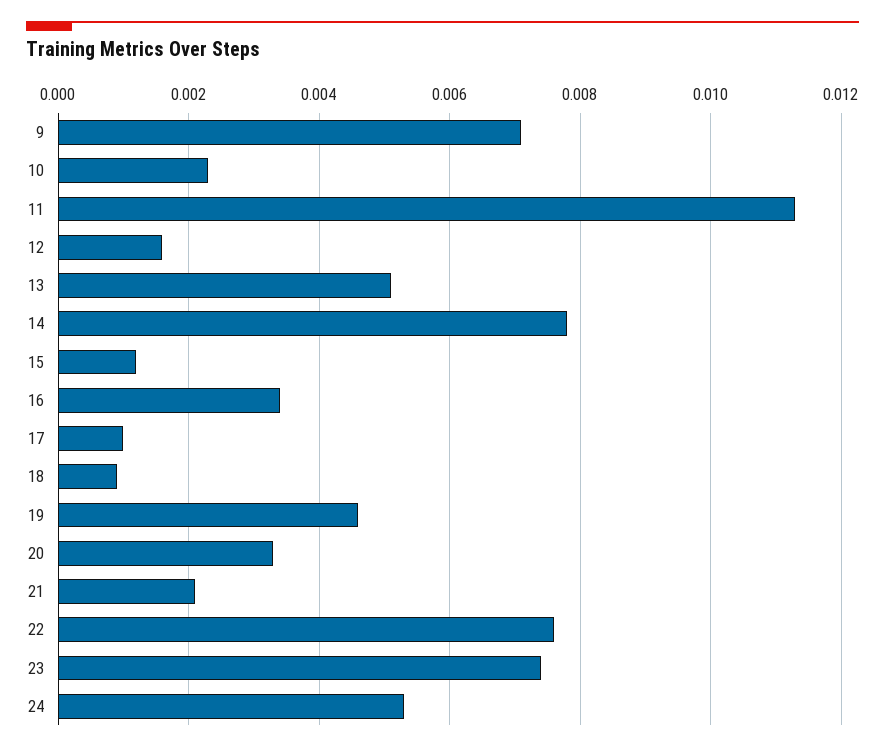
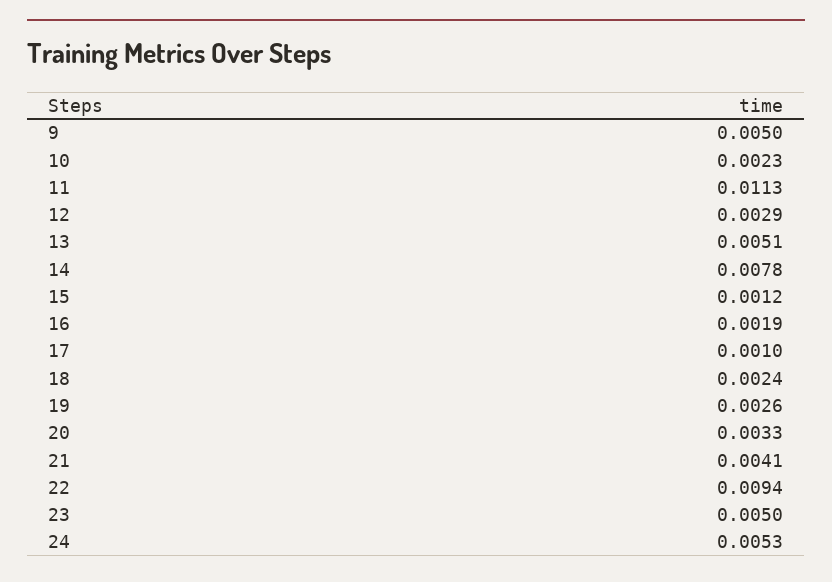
9: 0.007 -> 0.005
12: 0.0015 -> 0.0029
16: 0.0035 -> 0.0019
18: 0.001 -> 0.0024
19: 0.0045 -> 0.0026
21: 0.002 -> 0.0041
22: 0.0075 -> 0.0094
23: 0.0075 -> 0.005

